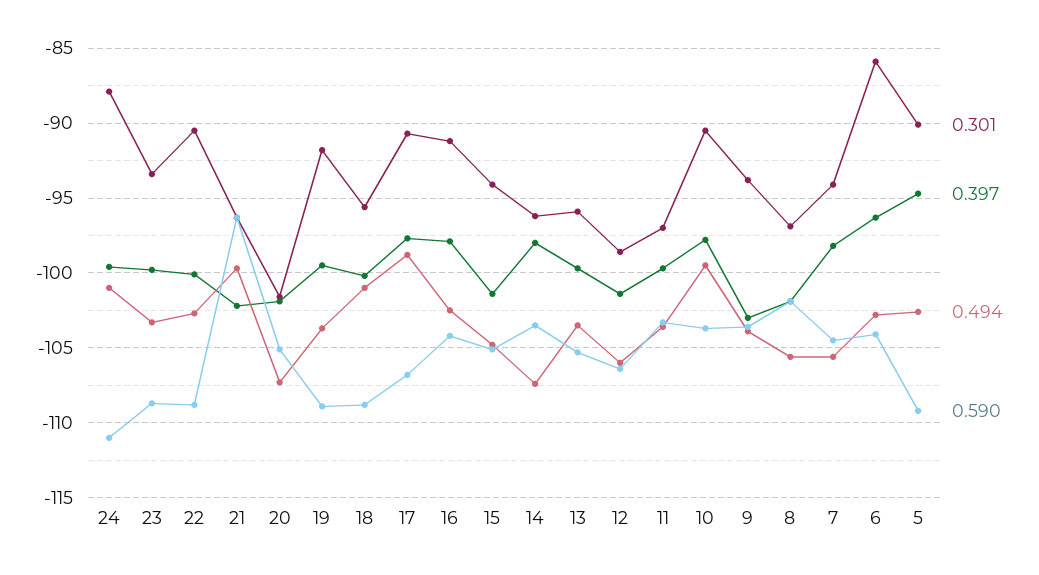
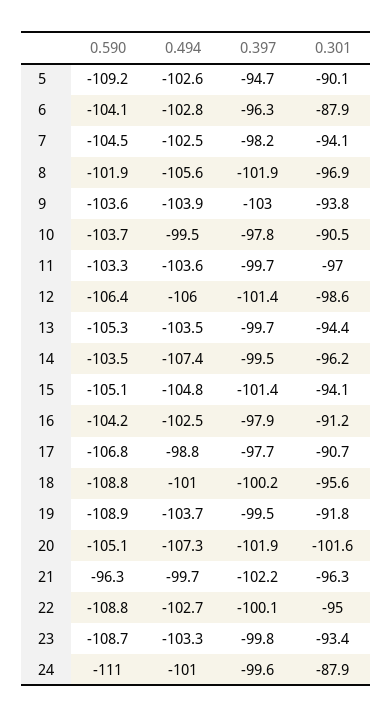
0.301, 22: -90.5 -> -95
0.397, 14: -98 -> -99.5
0.301, 13: -96 -> -94.4
0.494, 7: -105.5 -> -102.5
0.301, 6: -86 -> -87.9

